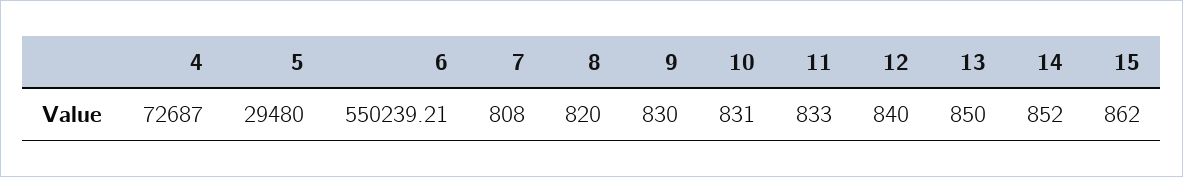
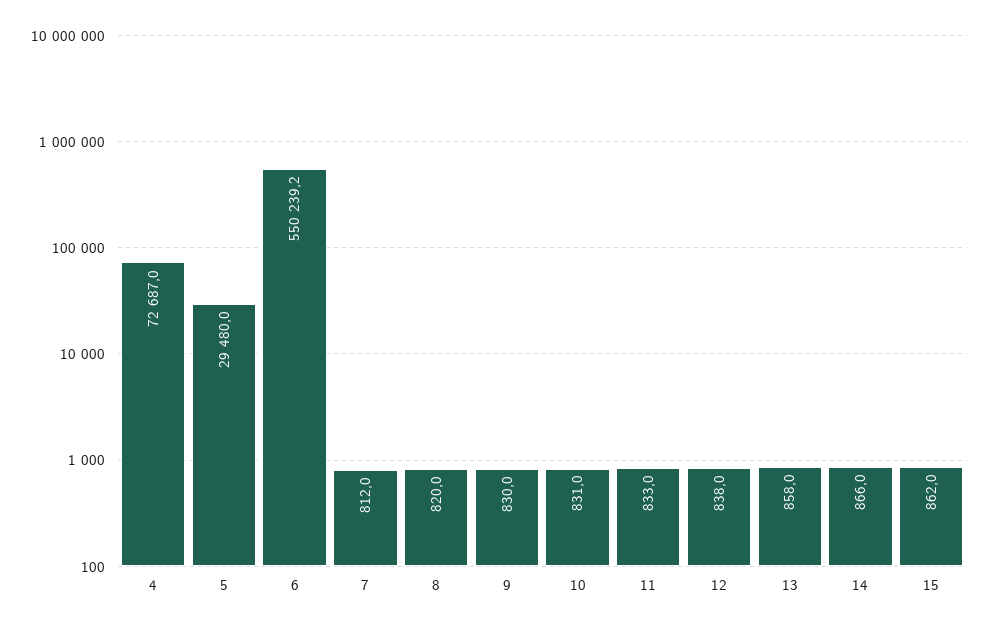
7: 808 -> 812
12: 840 -> 838
13: 850 -> 858
14: 852 -> 866

